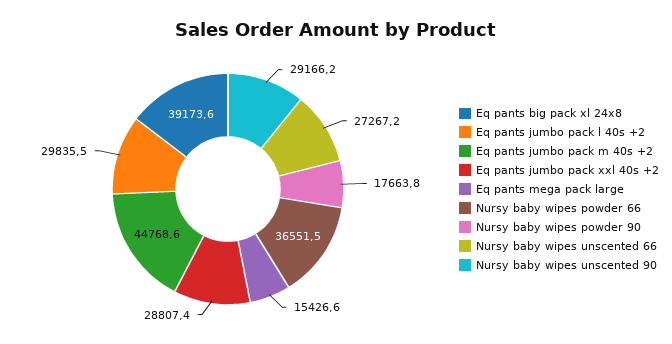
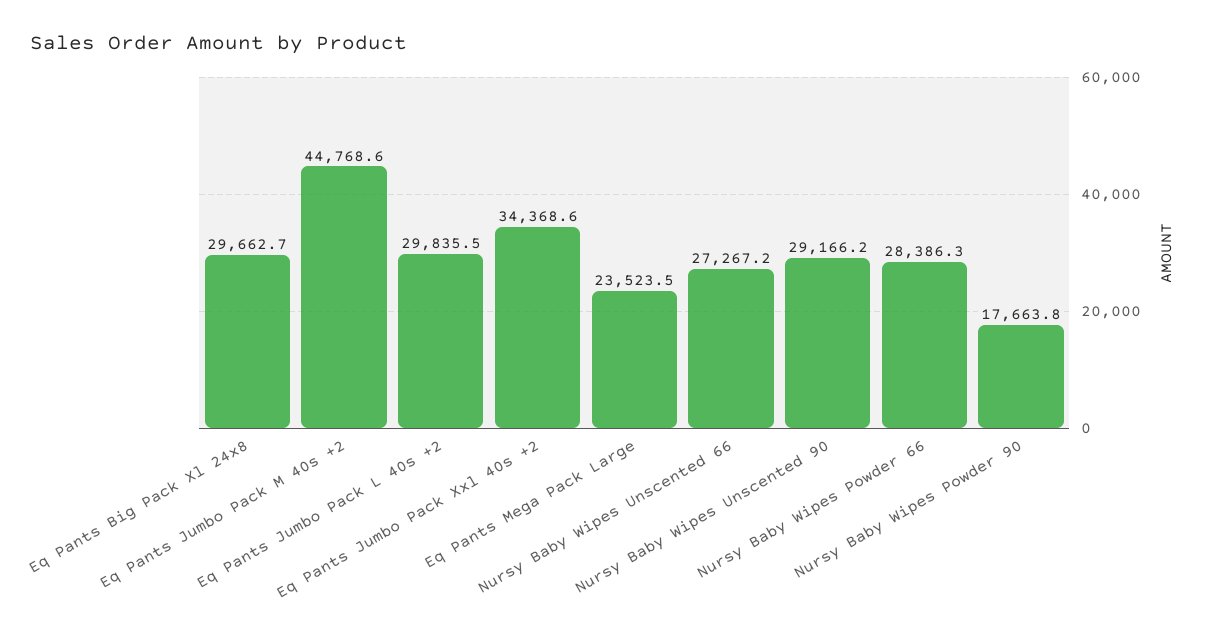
Eq pants big pack xl 24x8: 39173.6 -> 29662.7
Eq pants jumbo pack xxl 40s +2: 28807.4 -> 34368.6
Eq pants mega pack large: 15426.6 -> 23523.5
Nursy baby wipes powder 66: 36551.5 -> 28386.3

